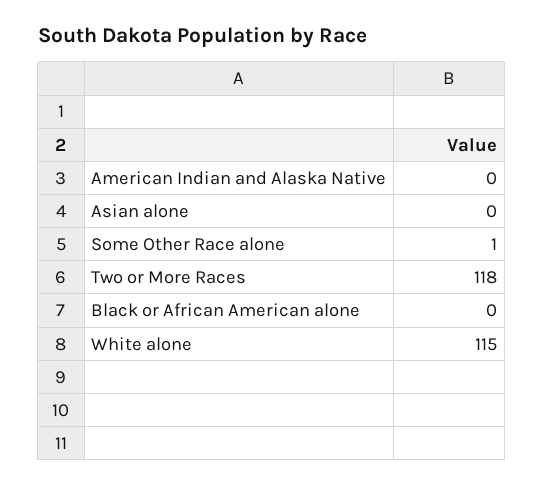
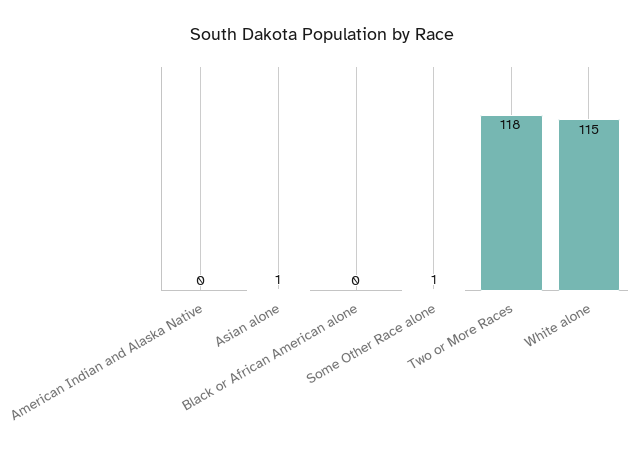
Asian alone: 0 -> 1

